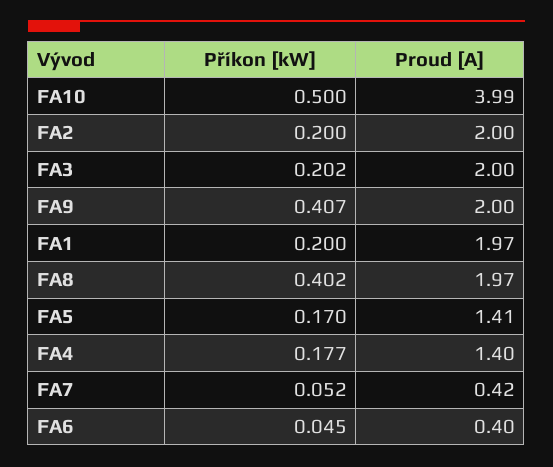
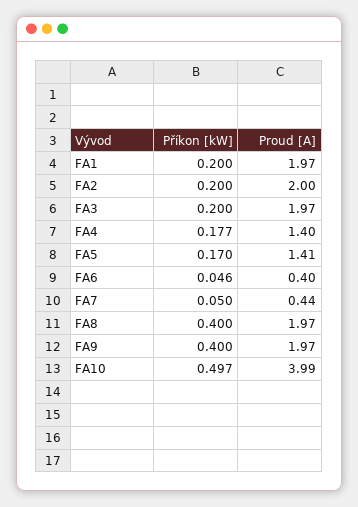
Příkon [kW], FA10: 0.5 -> 0.497
Příkon [kW], FA3: 0.202 -> 0.2
Proud [A], FA3: 2 -> 1.97
Příkon [kW], FA9: 0.407 -> 0.4
Proud [A], FA9: 2 -> 1.97
Příkon [kW], FA8: 0.402 -> 0.4
Příkon [kW], FA7: 0.052 -> 0.05
Proud [A], FA7: 0.42 -> 0.44
Příkon [kW], FA6: 0.045 -> 0.046

